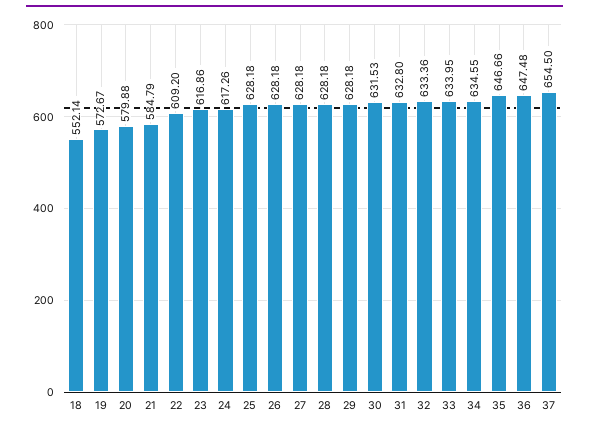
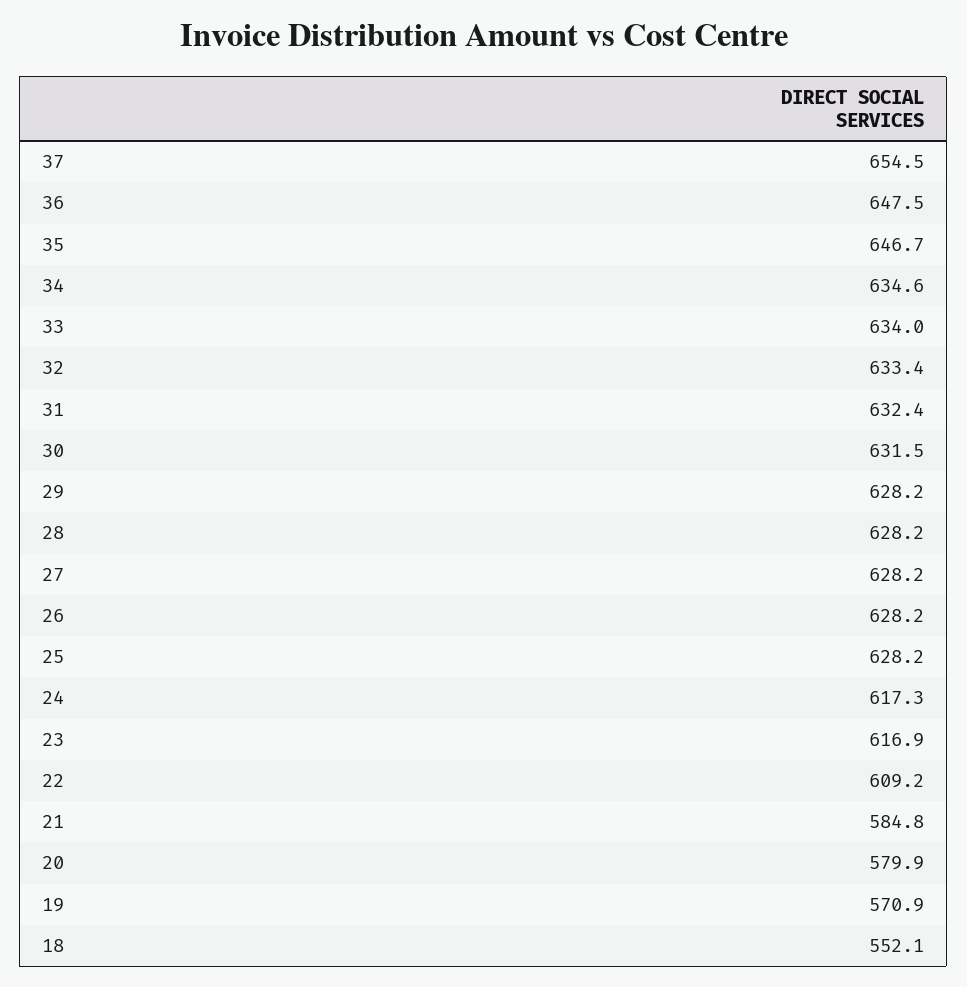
19: 572.67 -> 570.9
31: 632.8 -> 632.4

